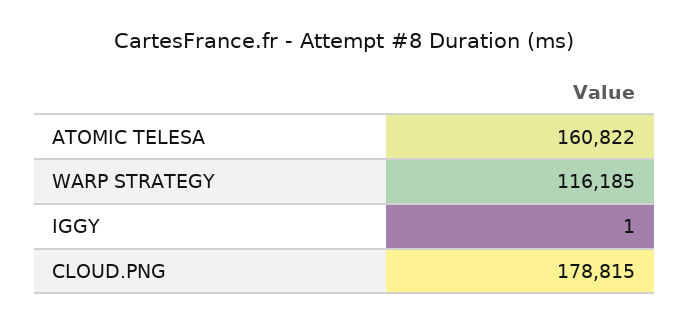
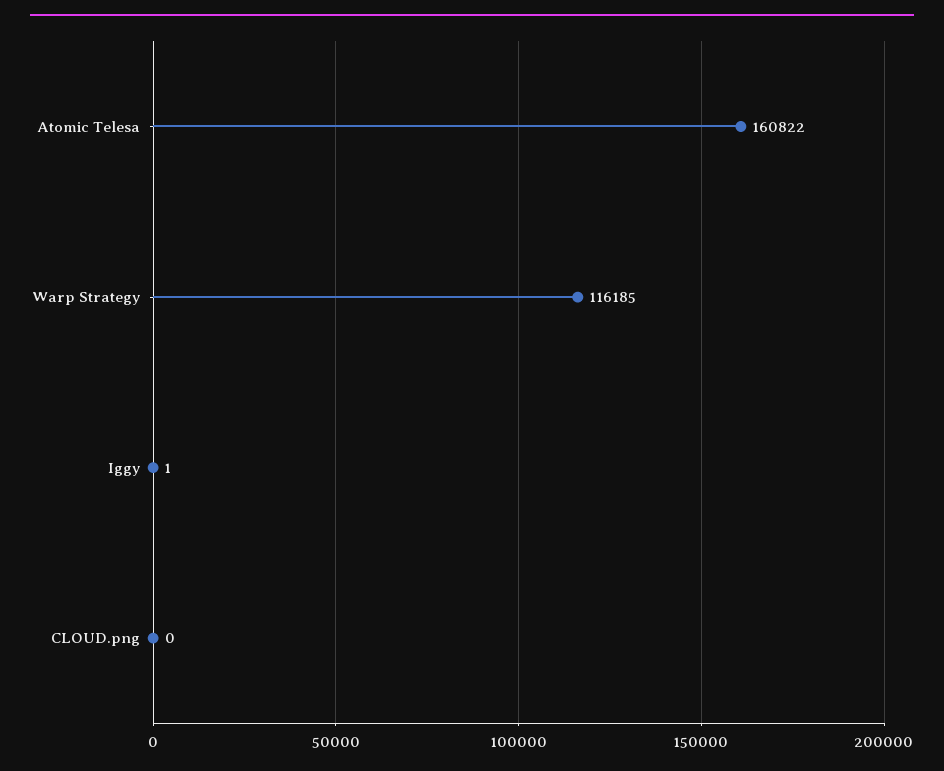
CLOUD.PNG: 178815 -> 0

